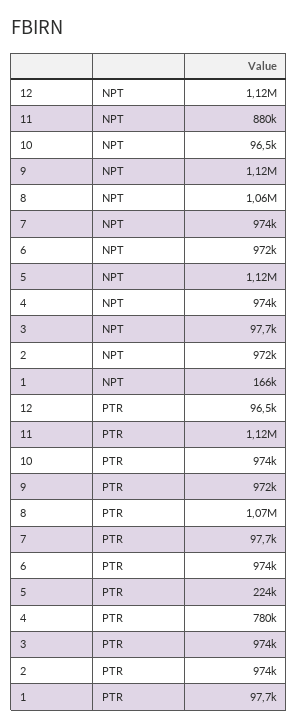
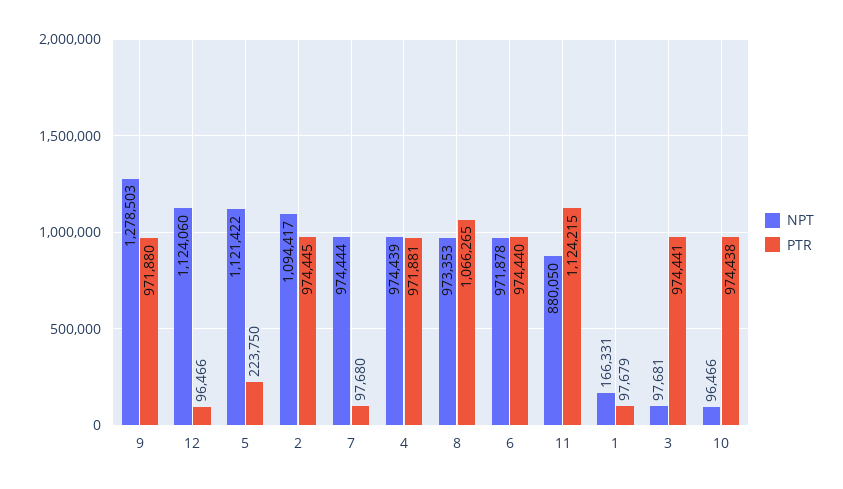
NPT, 9: 1120000 -> 1278503
NPT, 8: 1060000 -> 973353
NPT, 2: 972000 -> 1094417
PTR, 4: 780000 -> 971881

